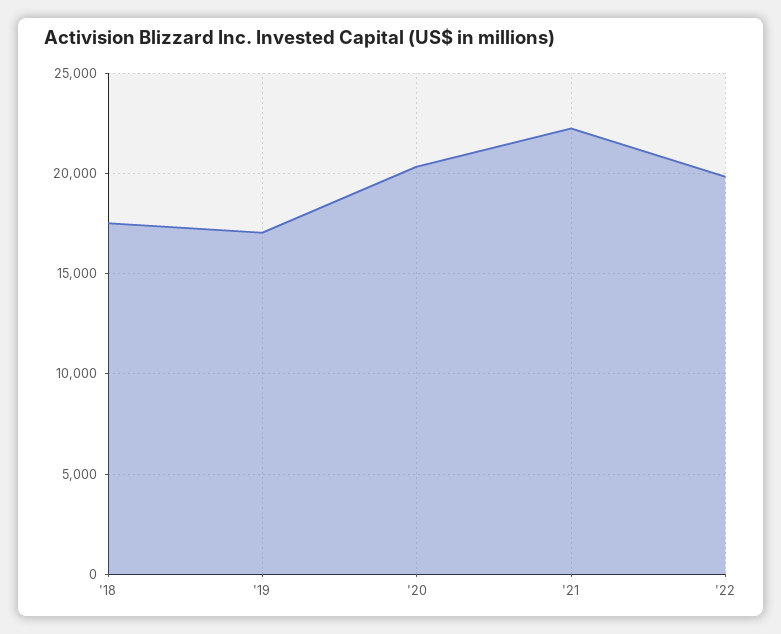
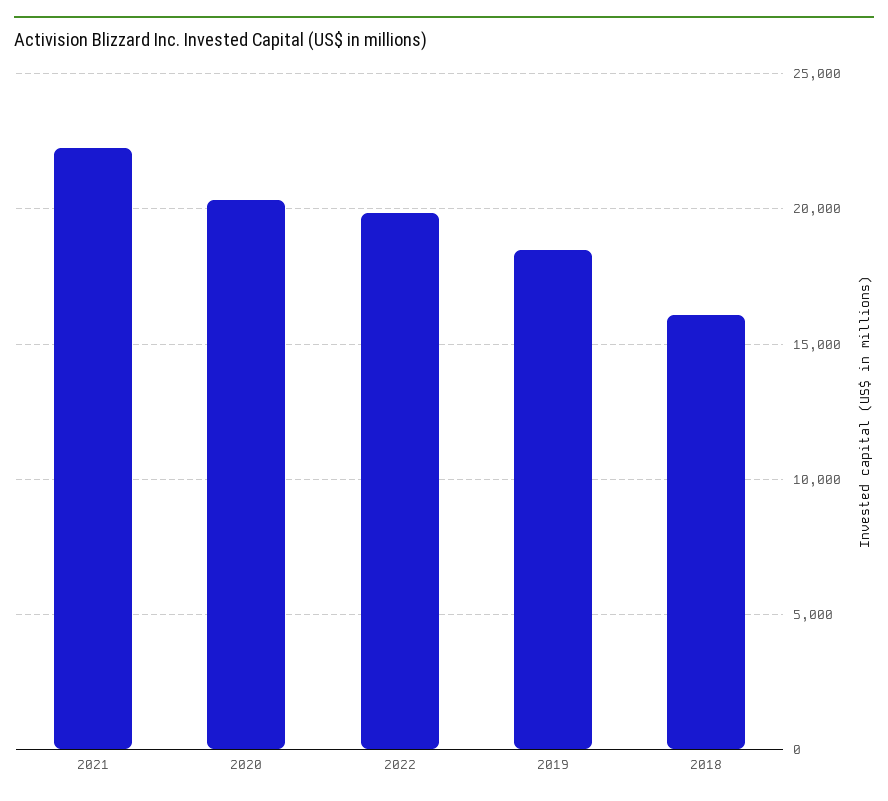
'18: 17500 -> 16000
'19: 17000 -> 18500

